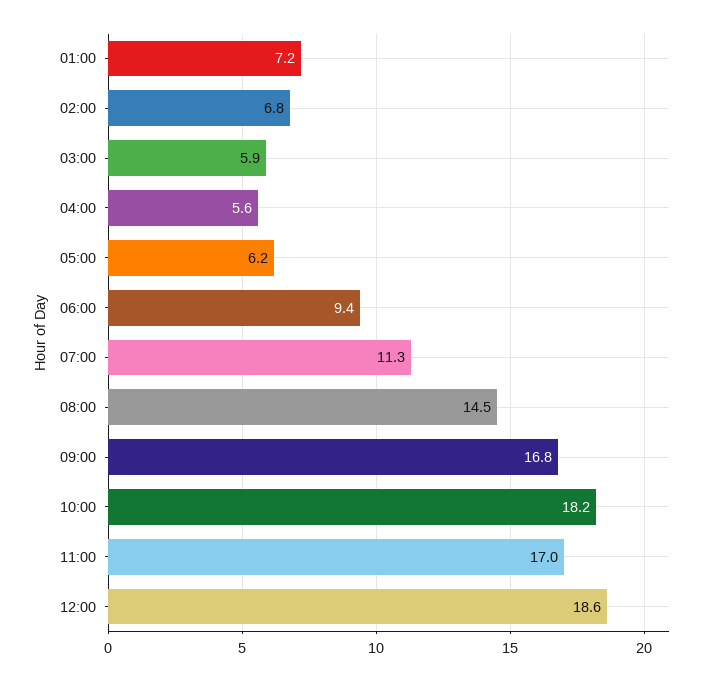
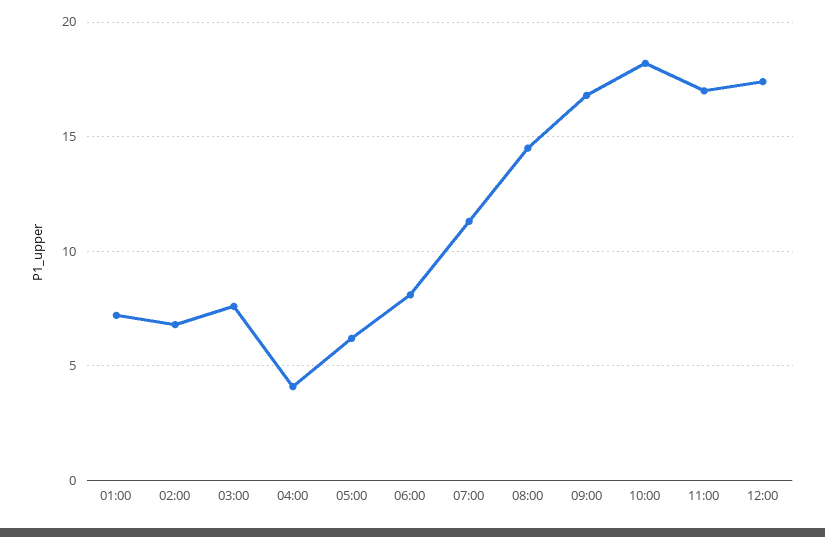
03:00: 5.9 -> 7.5
04:00: 5.6 -> 4
06:00: 9.4 -> 8
12:00: 18.6 -> 17.5

